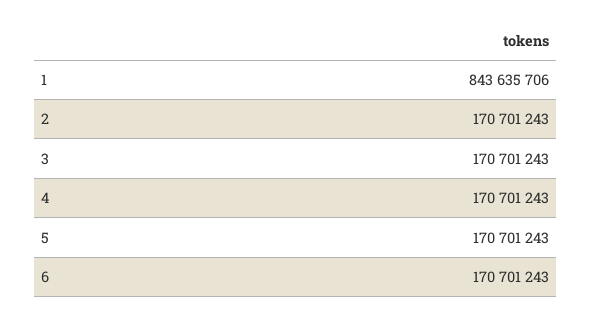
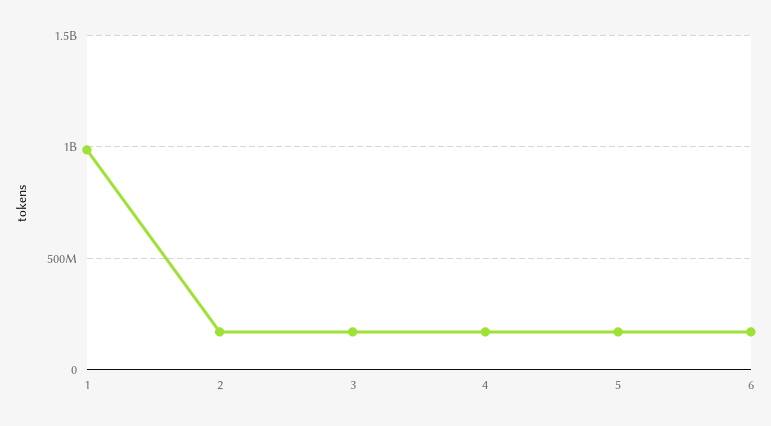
1: 843635706 -> 1000000000

